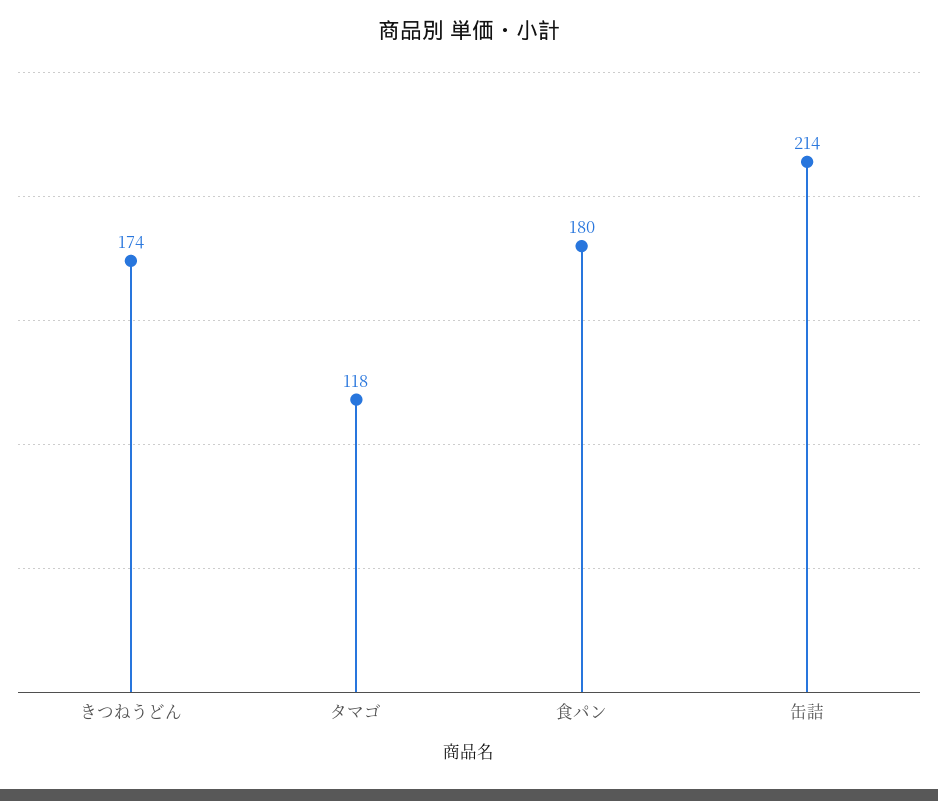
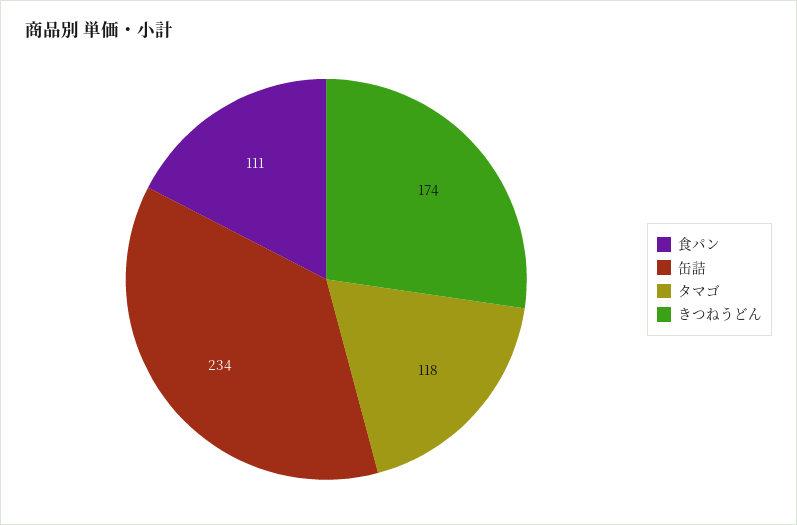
食パン: 180 -> 111
缶詰: 214 -> 234

